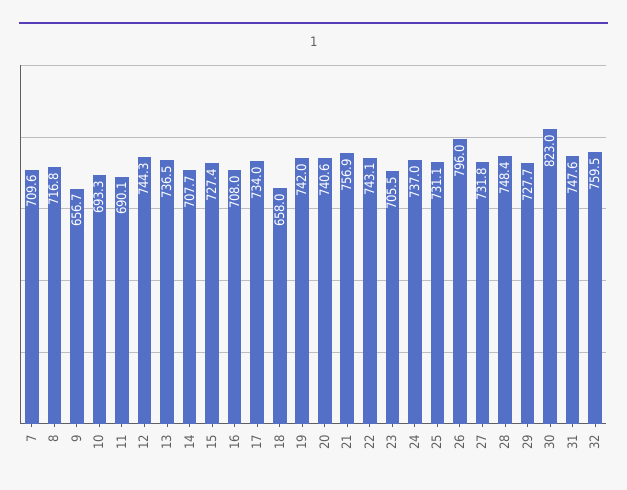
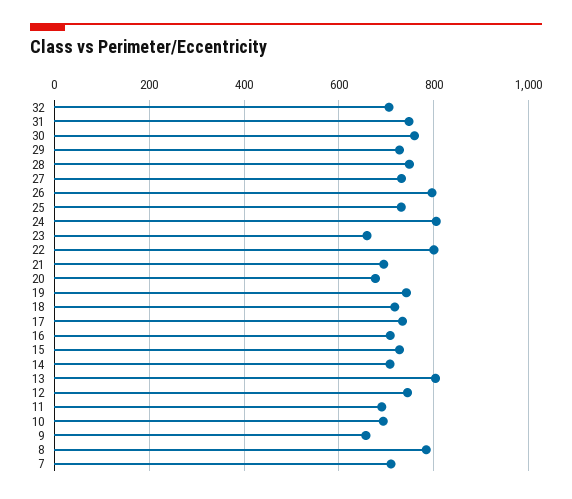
8: 716.8 -> 780
13: 736.5 -> 800
18: 658 -> 720
20: 740.6 -> 680
21: 756.9 -> 700
22: 743.1 -> 800
23: 705.5 -> 660
24: 737 -> 800
30: 823 -> 760
32: 759.5 -> 700

